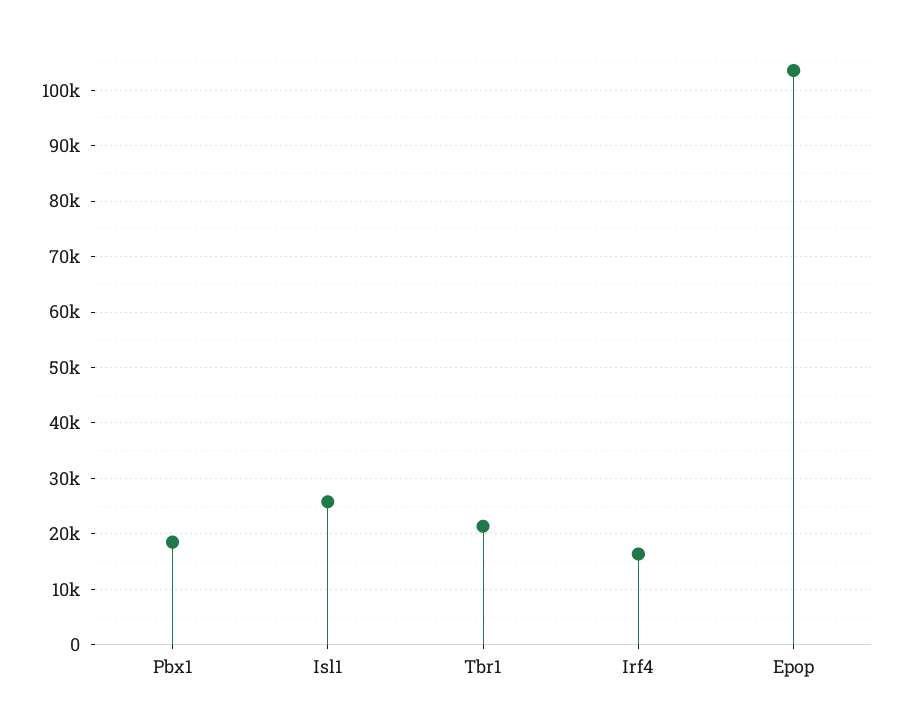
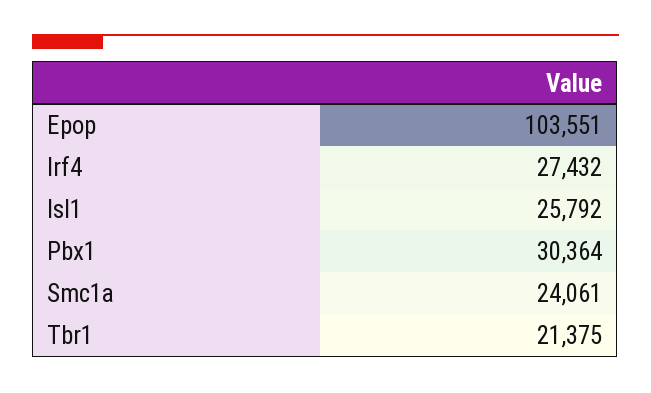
Pbx1: 18000 -> 30364
Irf4: 16000 -> 27432
Smc1a: none -> 24061

